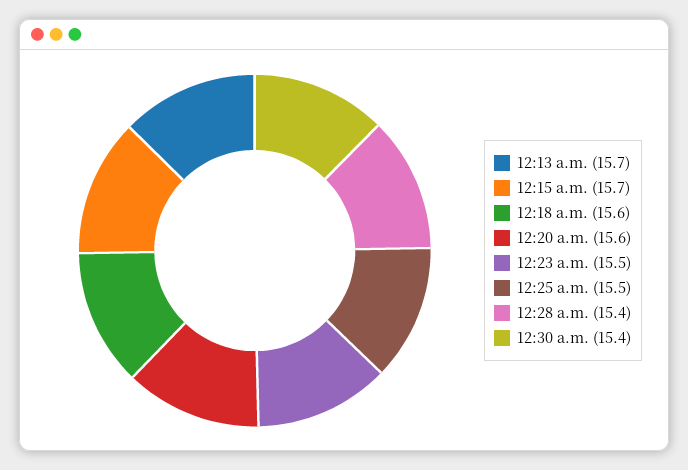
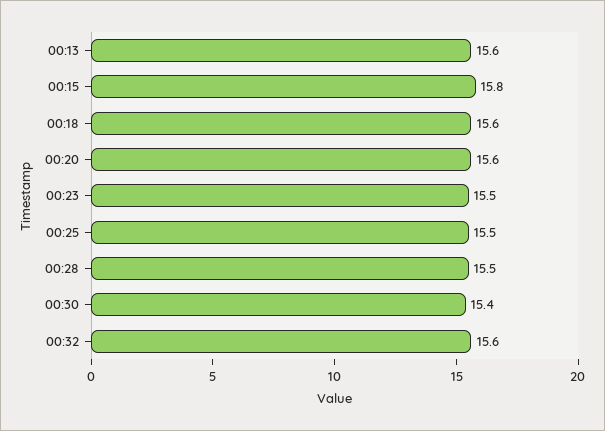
12:13 a.m.: 15.7 -> 15.6
12:15 a.m.: 15.7 -> 15.8
12:28 a.m.: 15.4 -> 15.5
00:32: none -> 15.6

